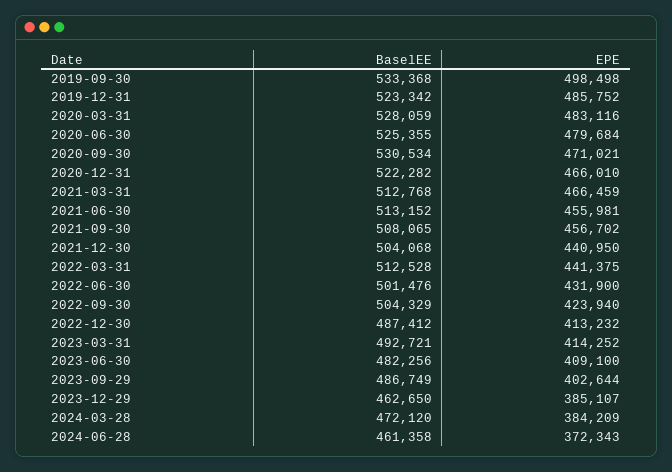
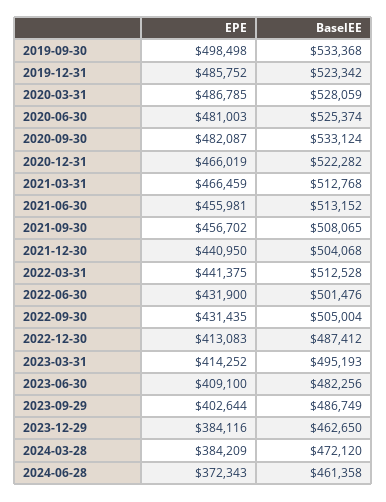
EPE, 2020-03-31: 483116 -> 486785
BaselEE, 2020-06-30: 525355 -> 525374
EPE, 2020-06-30: 479684 -> 481003
BaselEE, 2020-09-30: 530534 -> 533124
EPE, 2020-09-30: 471021 -> 482087
EPE, 2020-12-31: 466010 -> 466019
BaselEE, 2022-09-30: 504329 -> 505004
EPE, 2022-09-30: 423940 -> 431435
EPE, 2022-12-30: 413232 -> 413083
BaselEE, 2023-03-31: 492721 -> 495193
EPE, 2023-12-29: 385107 -> 384116

